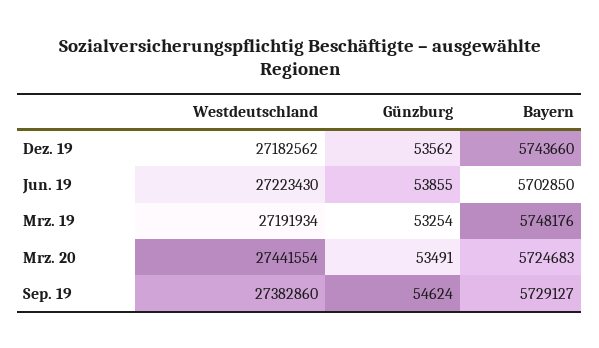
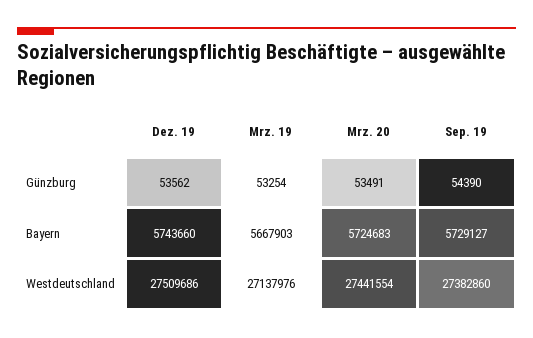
Westdeutschland, Dez. 19: 27182562 -> 27509686
Westdeutschland, Jun. 19: 27223430 -> none
Günzburg, Jun. 19: 53855 -> none
Bayern, Jun. 19: 5702850 -> none
Westdeutschland, Mrz. 19: 27191934 -> 27137976
Bayern, Mrz. 19: 5748176 -> 5667903
Günzburg, Sep. 19: 54624 -> 54390

